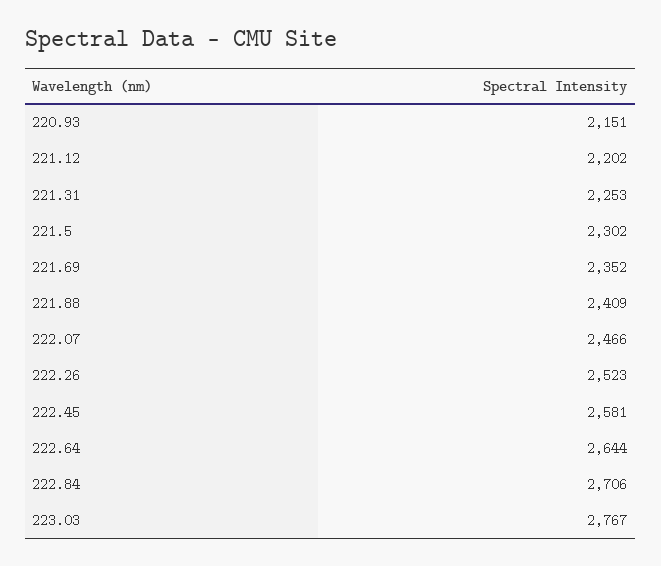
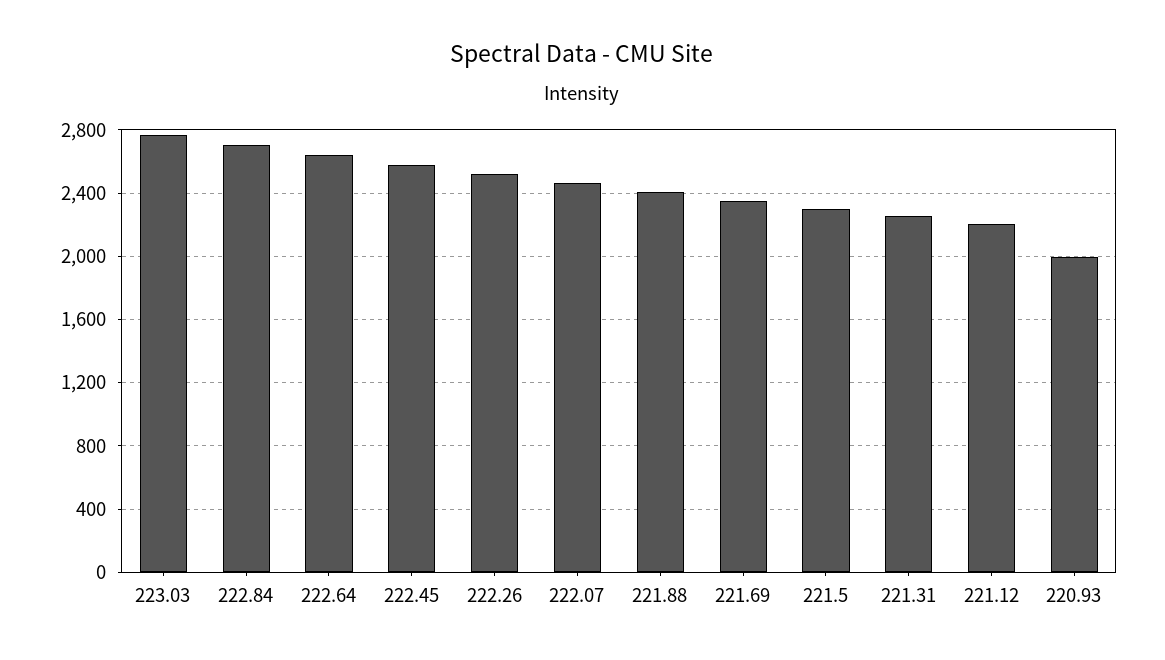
220.93: 2151 -> 2000

